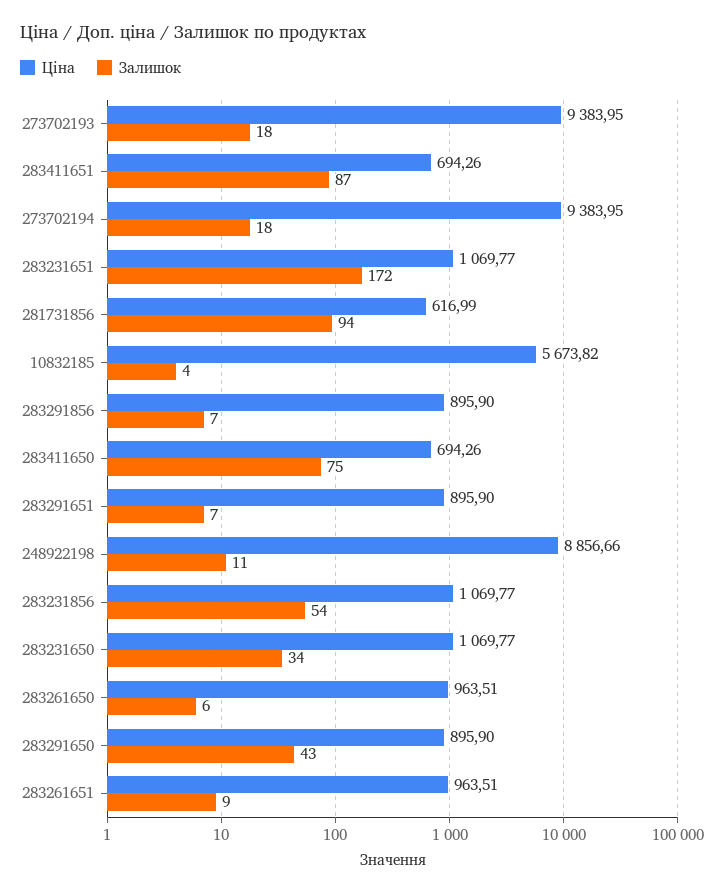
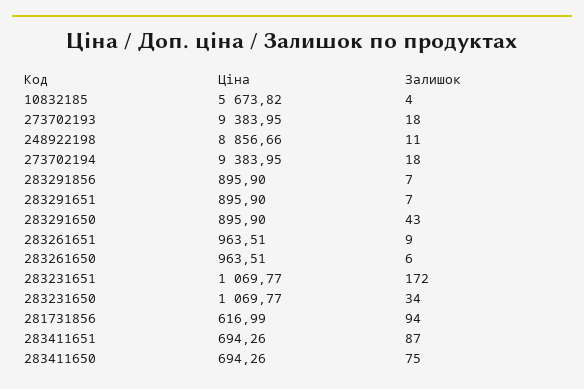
Ціна, 283231856: 1069.77 -> none
Залишок, 283231856: 54 -> none

